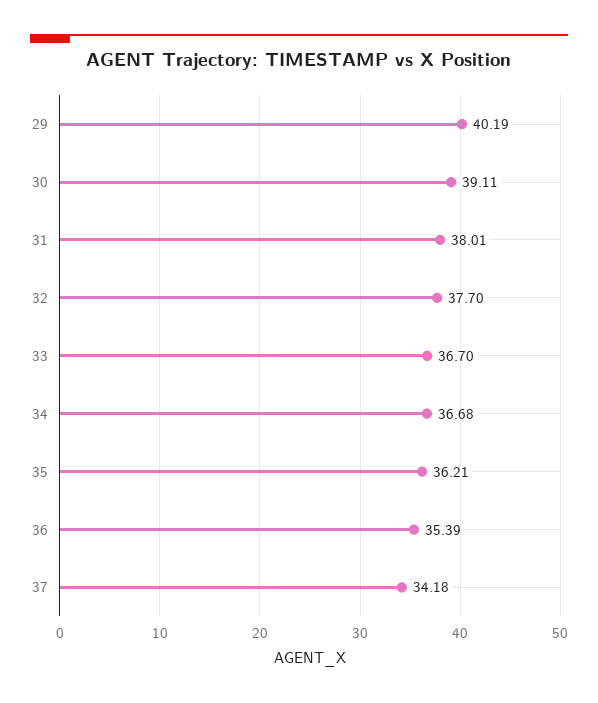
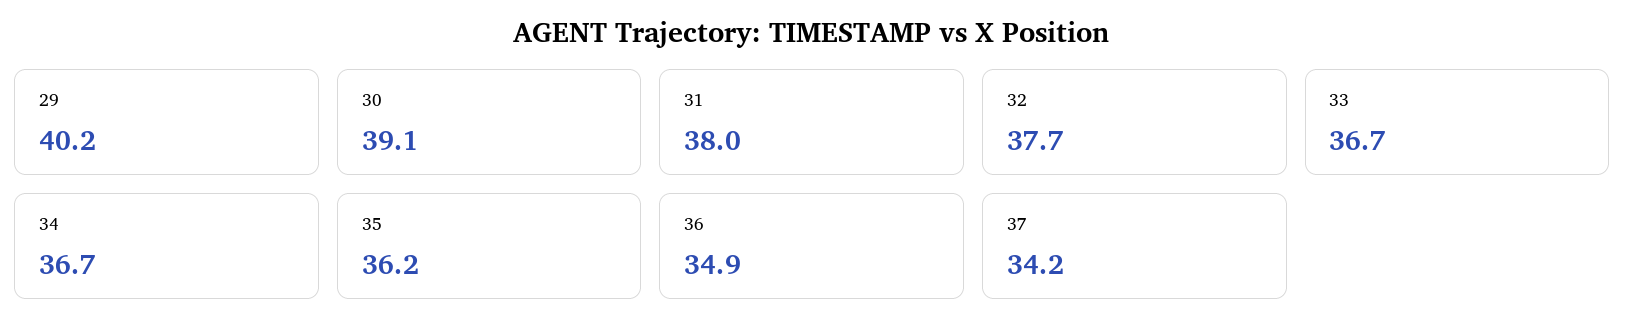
36: 35.39 -> 34.9

